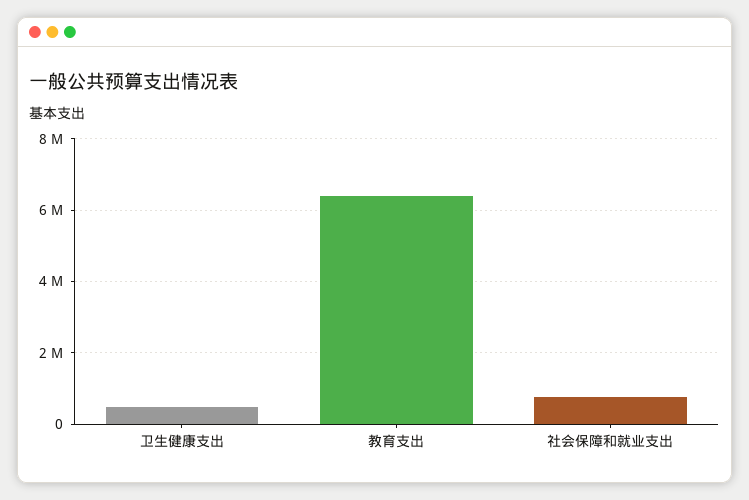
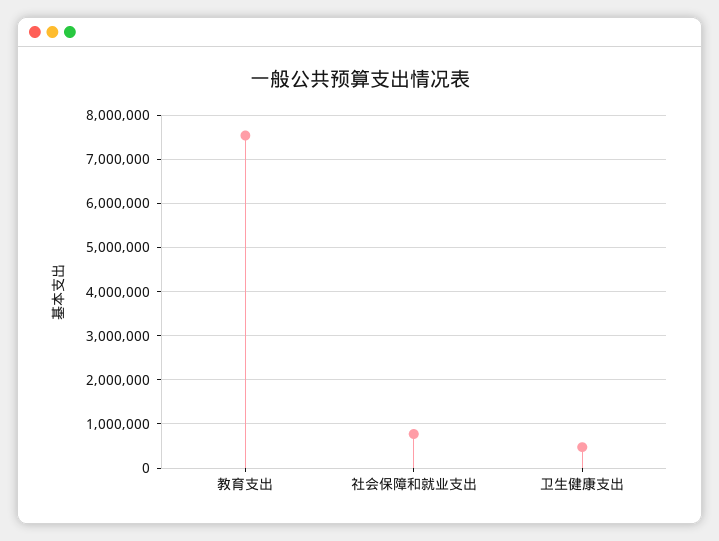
教育支出: 6400000 -> 7600000

